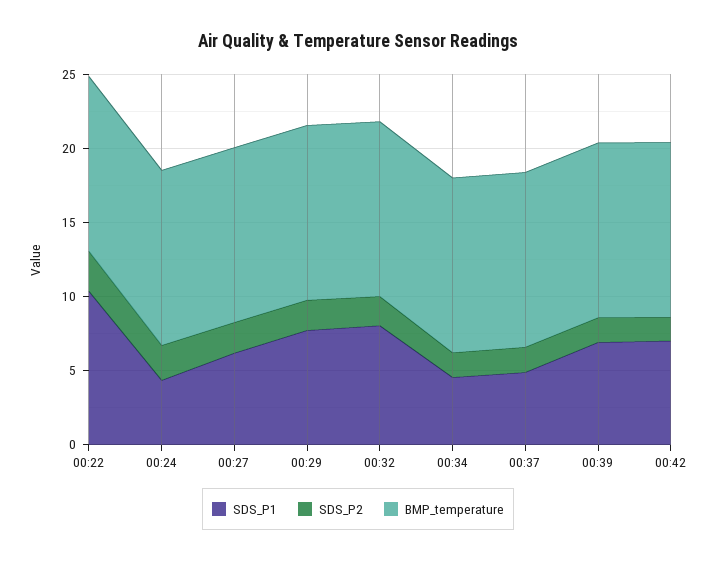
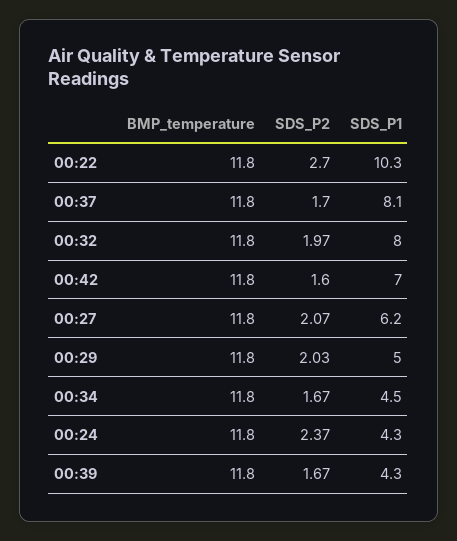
SDS_P1, 00:29: 8 -> 5
SDS_P1, 00:37: 5 -> 8.1
SDS_P1, 00:39: 7 -> 4.3

